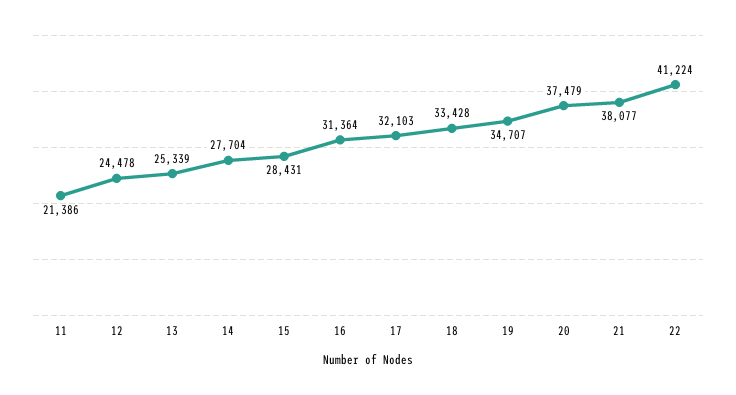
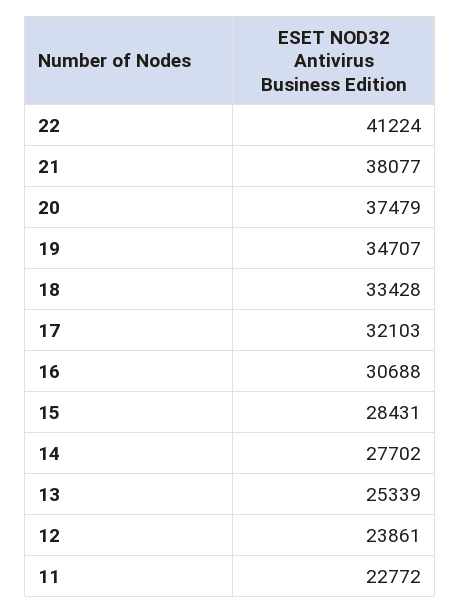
11: 21386 -> 22772
12: 24478 -> 23861
14: 27704 -> 27702
16: 31364 -> 30688

